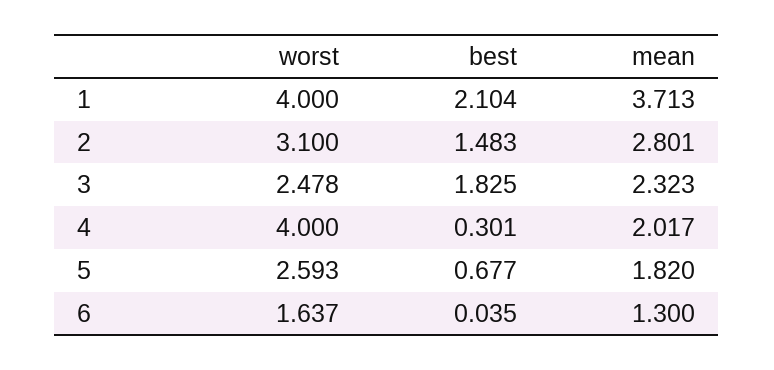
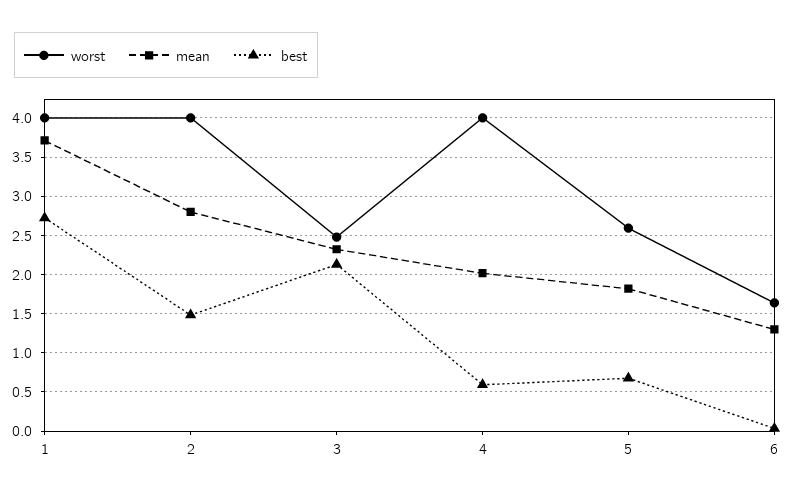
best, 1: 2.104 -> 2.7
worst, 2: 3.1 -> 4
best, 3: 1.825 -> 2.1
best, 4: 0.301 -> 0.6

